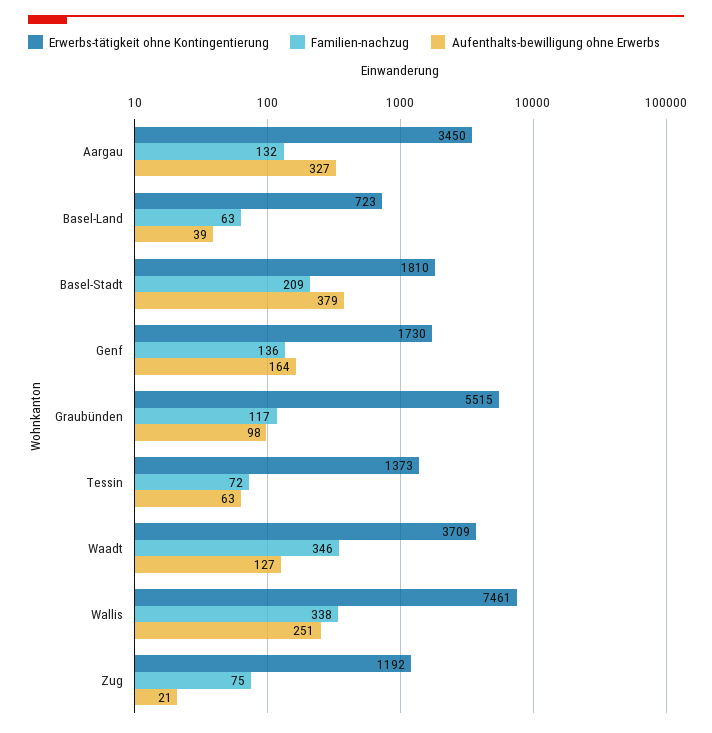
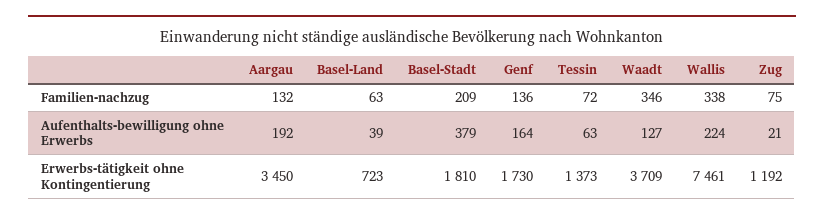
Aufenthalts-bewilligung ohne Erwerbs, Aargau: 327 -> 192
Erwerbs-tätigkeit ohne Kontingentierung, Graubünden: 5515 -> none
Familien-nachzug, Graubünden: 117 -> none
Aufenthalts-bewilligung ohne Erwerbs, Graubünden: 98 -> none
Aufenthalts-bewilligung ohne Erwerbs, Wallis: 251 -> 224

